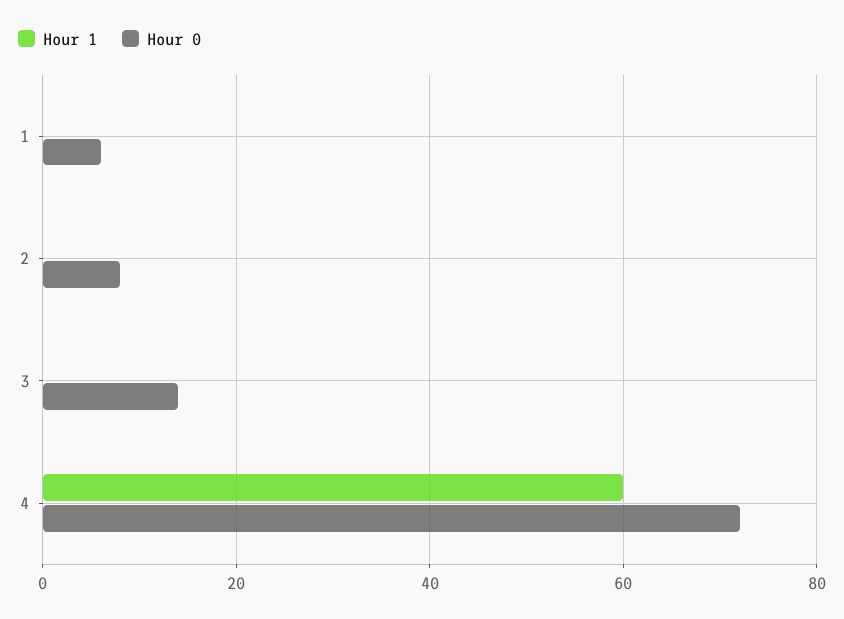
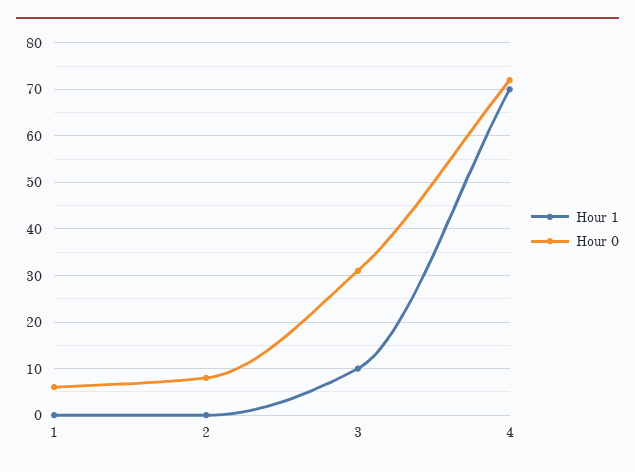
Hour 1, 3: 0 -> 10
Hour 0, 3: 15 -> 30
Hour 1, 4: 60 -> 70

